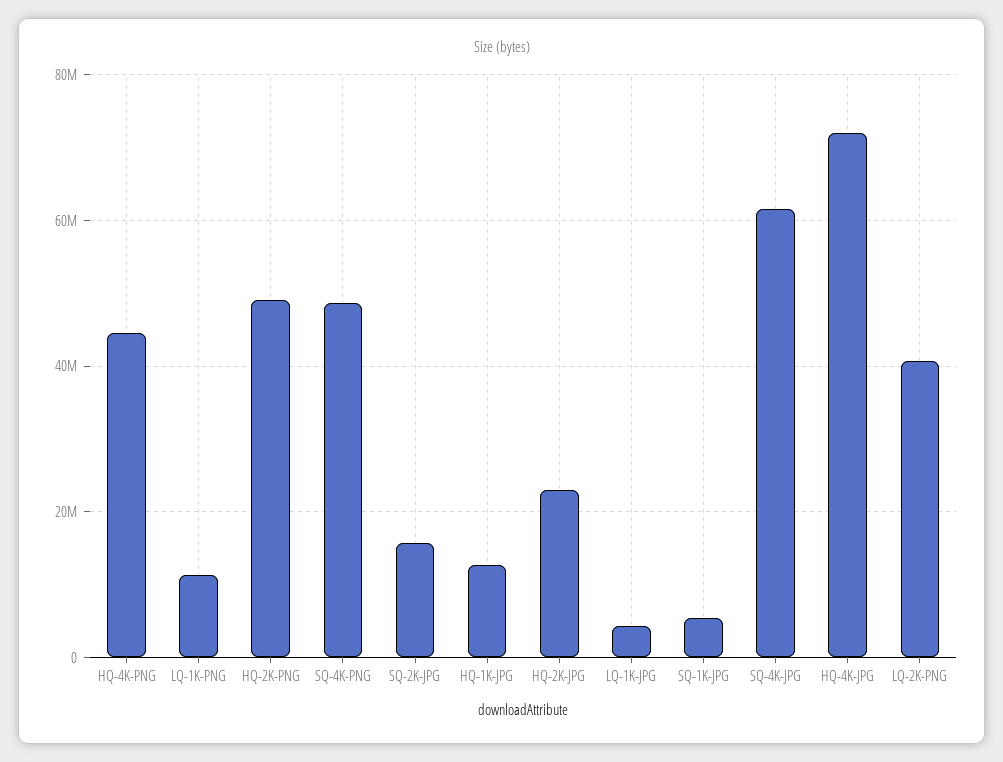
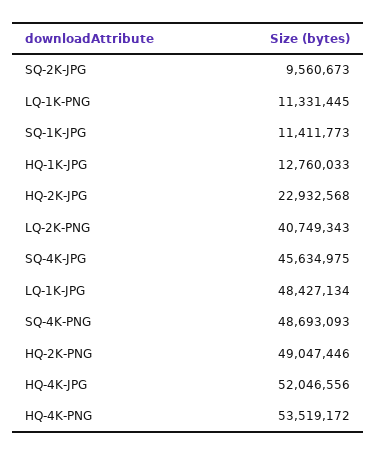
HQ-4K-PNG: 44000000 -> 53519172
SQ-2K-JPG: 16000000 -> 9560673
LQ-1K-JPG: 4000000 -> 48427134
SQ-1K-JPG: 6000000 -> 11411773
SQ-4K-JPG: 62000000 -> 45634975
HQ-4K-JPG: 72000000 -> 52046556

